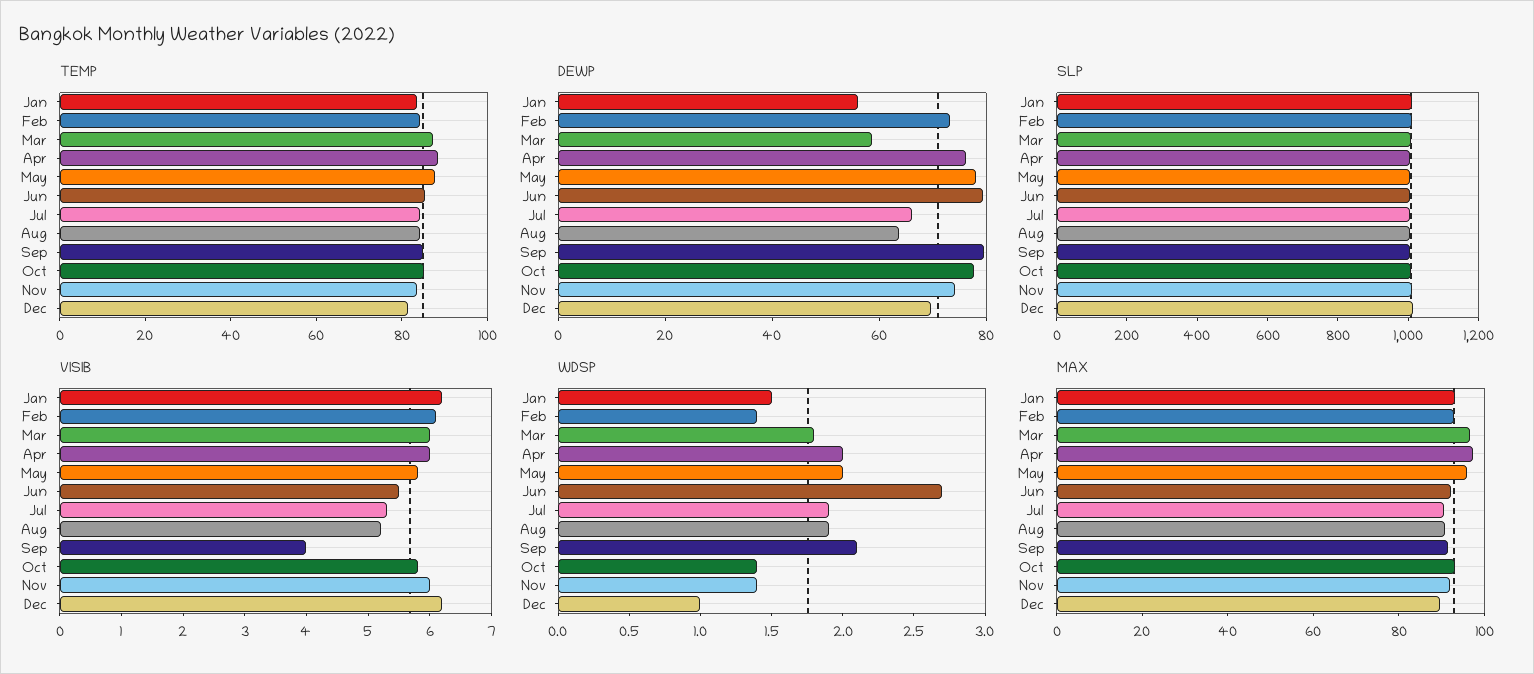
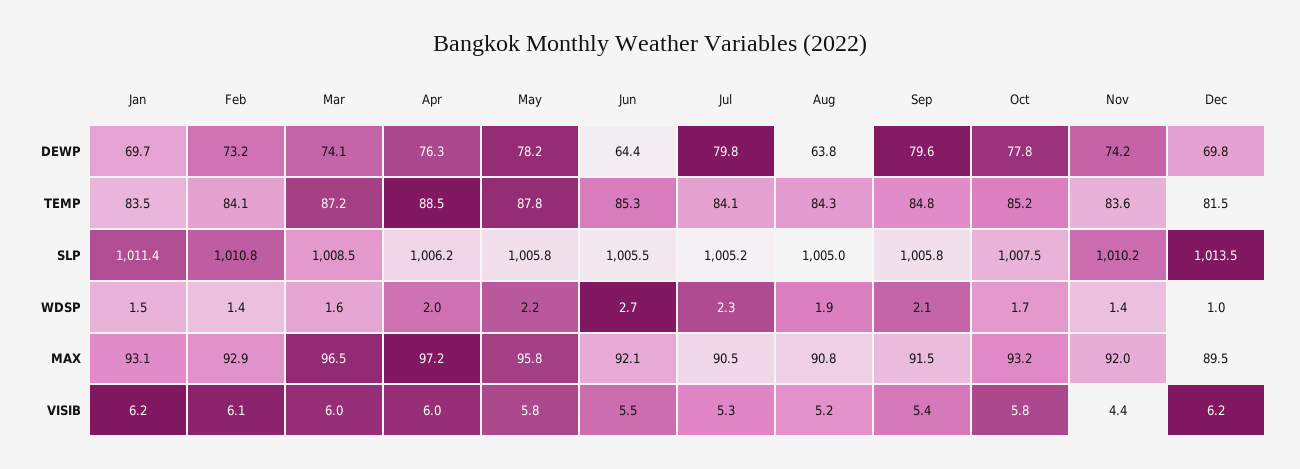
DEWP, Jan: 55 -> 69.7
DEWP, Mar: 60 -> 74.1
DEWP, Jun: 80 -> 64.4
DEWP, Jul: 65 -> 79.8
VISIB, Sep: 4 -> 5.4
VISIB, Nov: 6 -> 4.4
WDSP, Mar: 1.8 -> 1.6
WDSP, May: 2 -> 2.2
WDSP, Jul: 1.9 -> 2.3
WDSP, Oct: 1.4 -> 1.7

